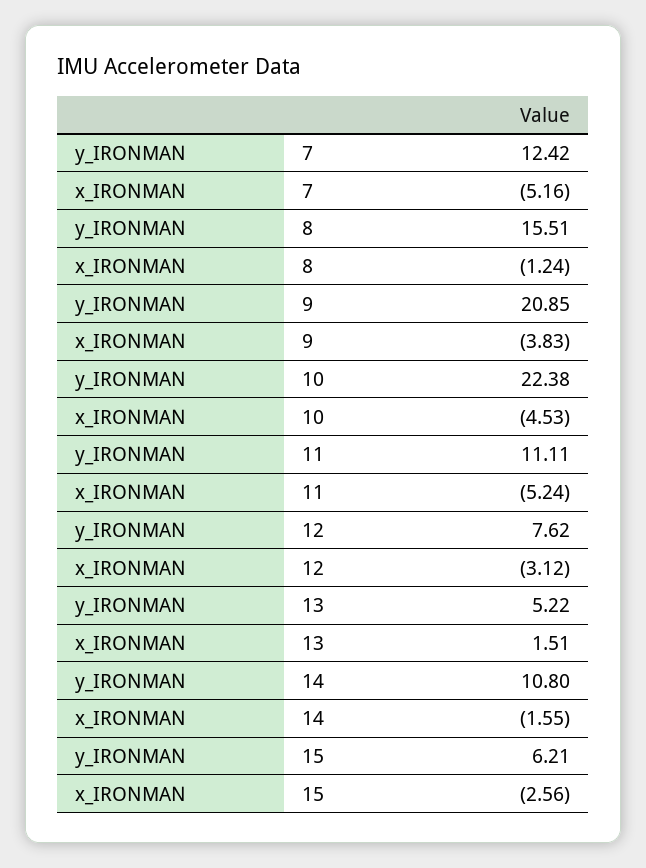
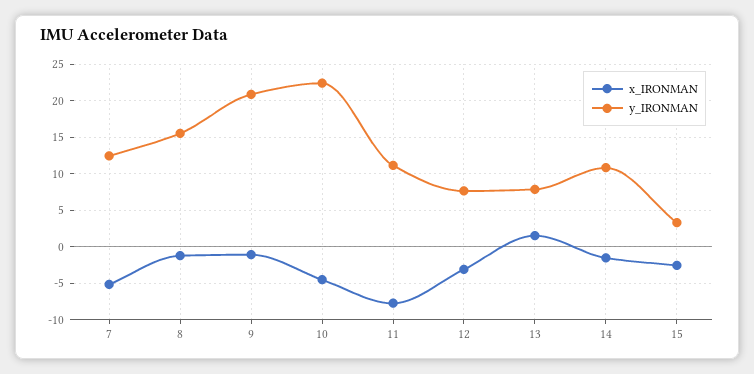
x_IRONMAN, 9: -3.83 -> -1
x_IRONMAN, 11: -5.24 -> -8
y_IRONMAN, 13: 5.22 -> 8
y_IRONMAN, 15: 6.21 -> 3

